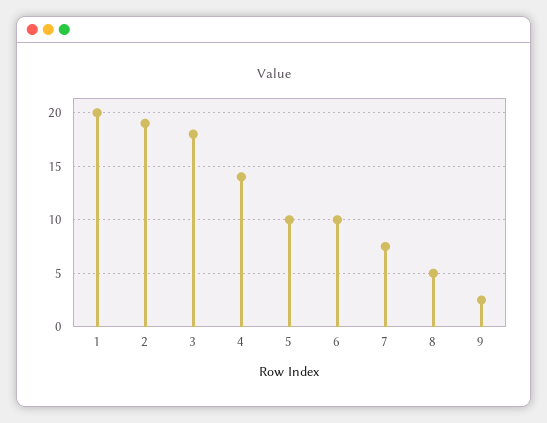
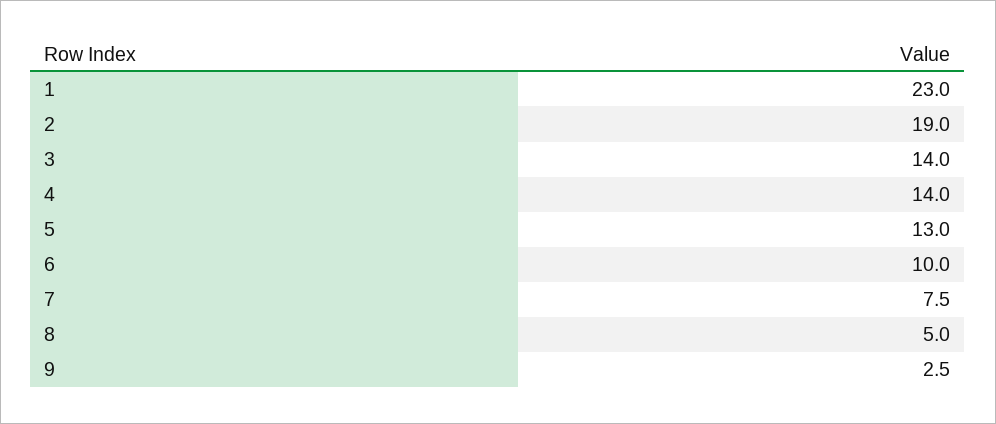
1: 20 -> 23
3: 18 -> 14
5: 10 -> 13

